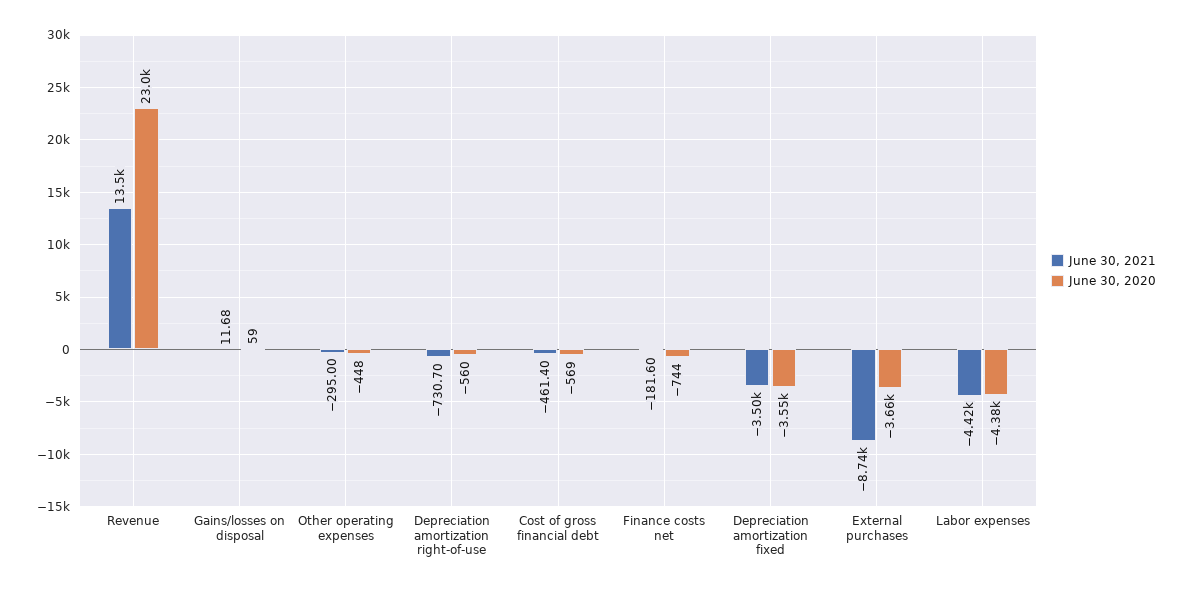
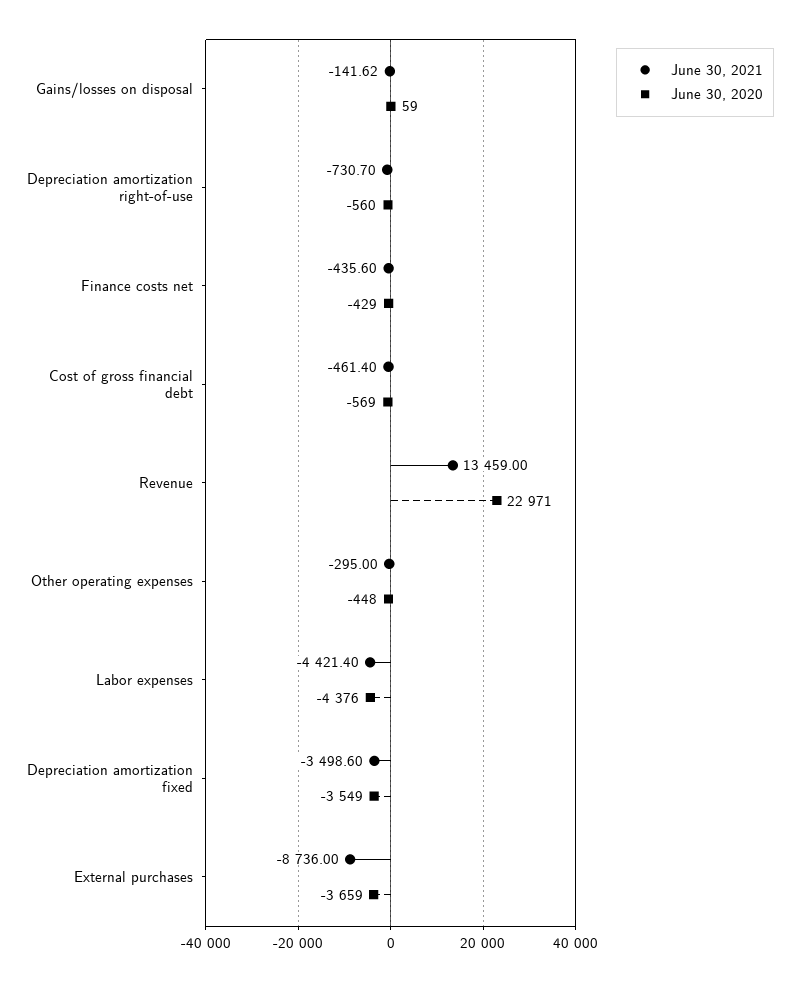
June 30, 2021, Gains/losses on disposal: 11.68 -> -141.62
June 30, 2021, Finance costs net: -181.6 -> -435.6
June 30, 2020, Finance costs net: -744 -> -429

